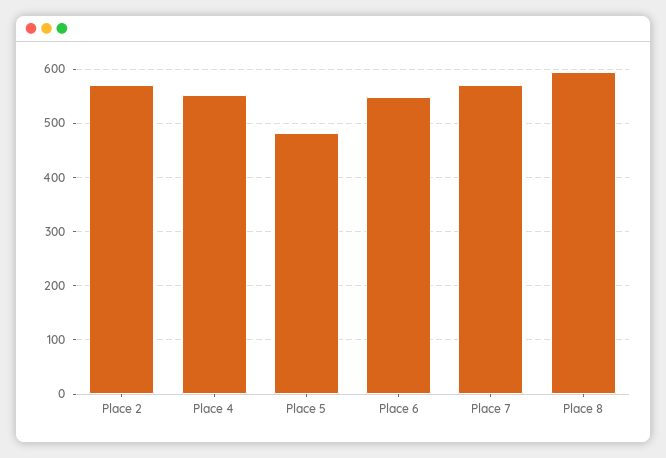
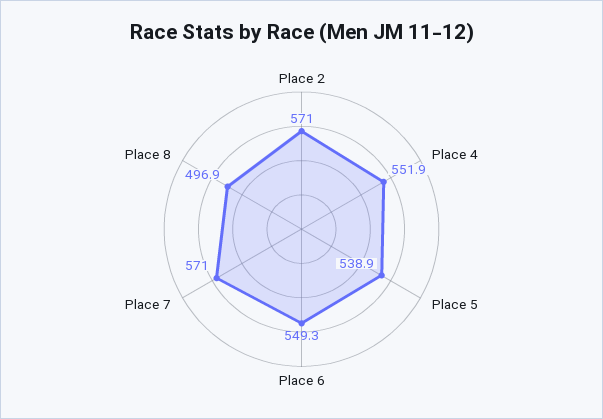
Place 5: 480 -> 538.9
Place 8: 600 -> 496.9

